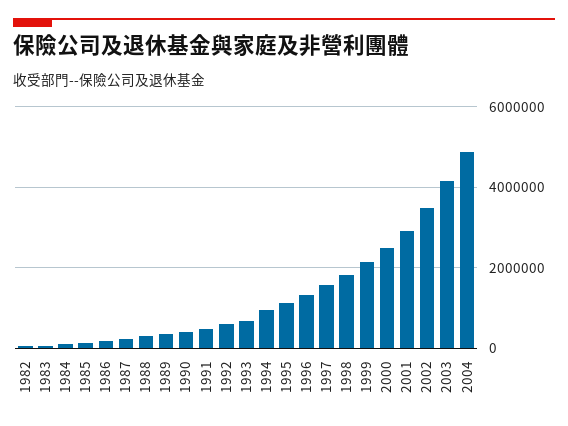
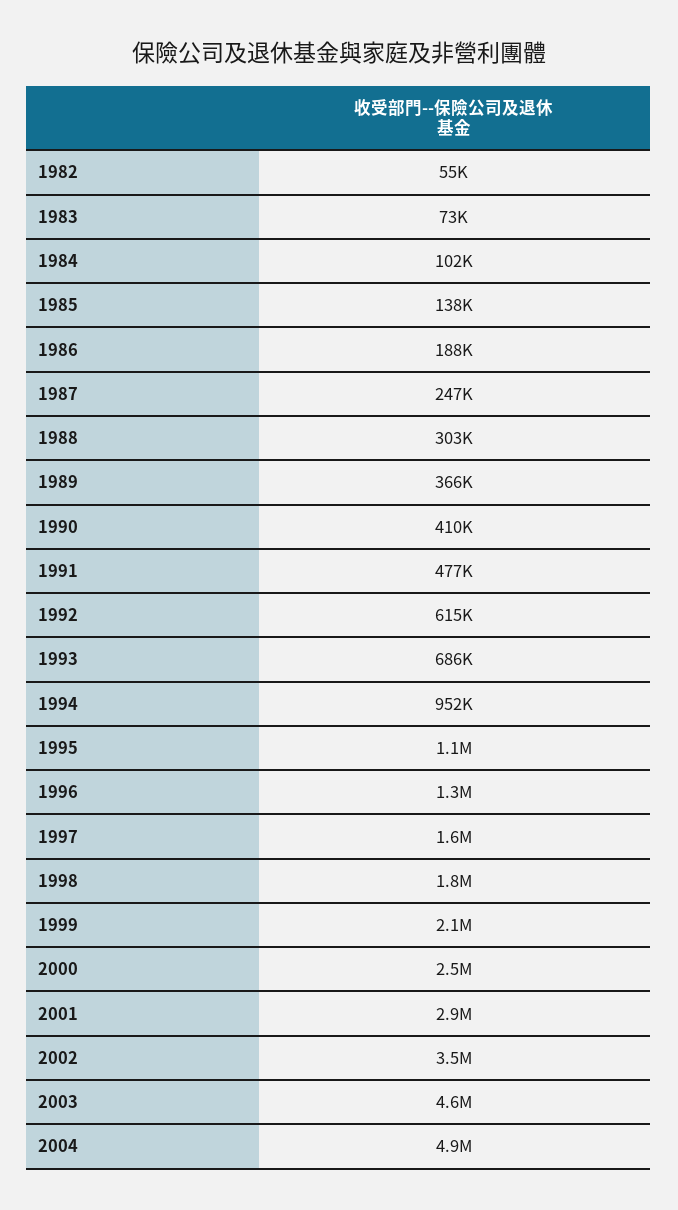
2003: 4200000 -> 4600000

